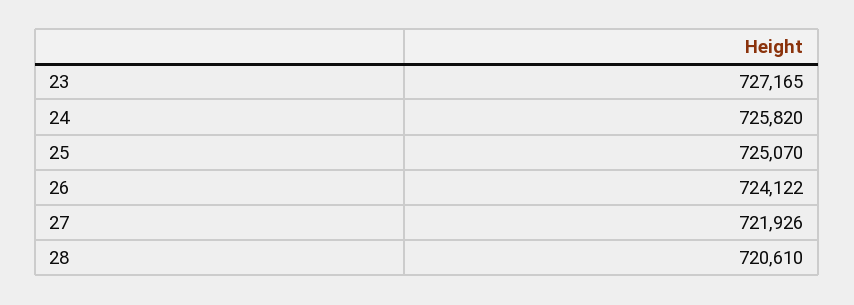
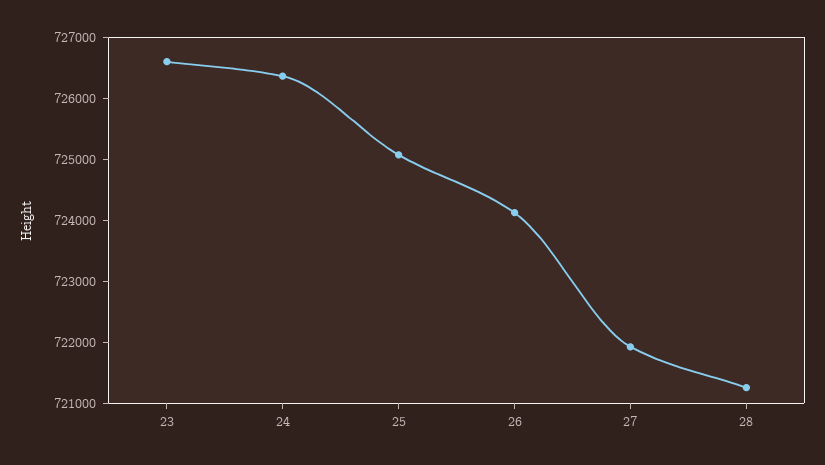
23: 727165 -> 726600
24: 725820 -> 726400
28: 720610 -> 721200

